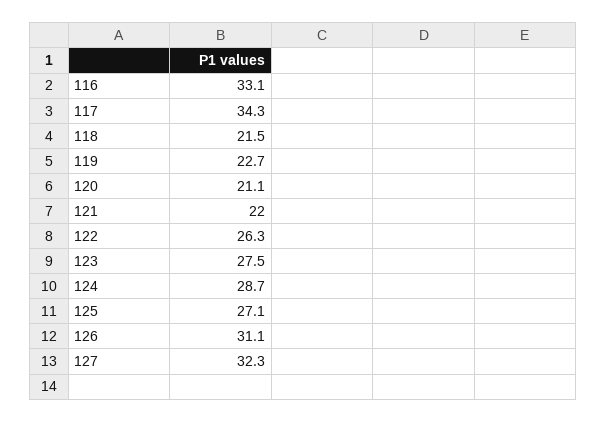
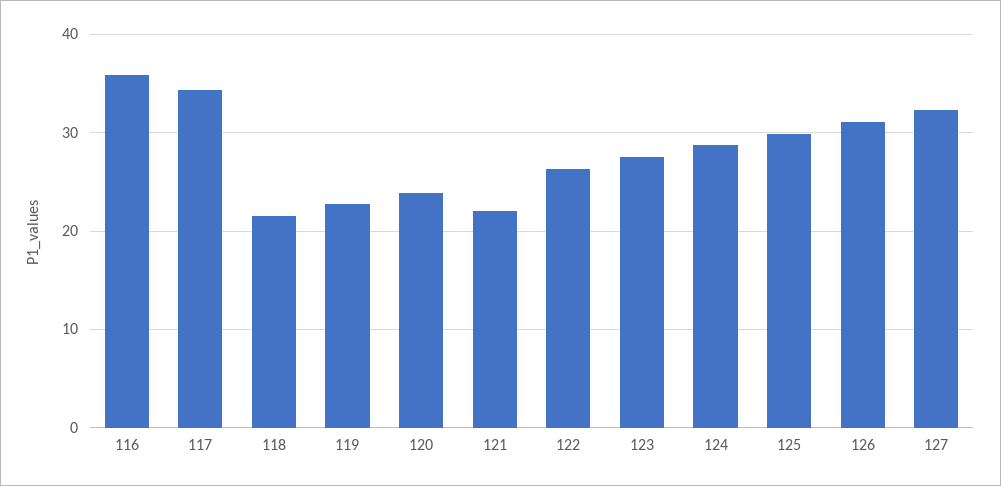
116: 33.1 -> 36
120: 21.1 -> 24
125: 27.1 -> 30

